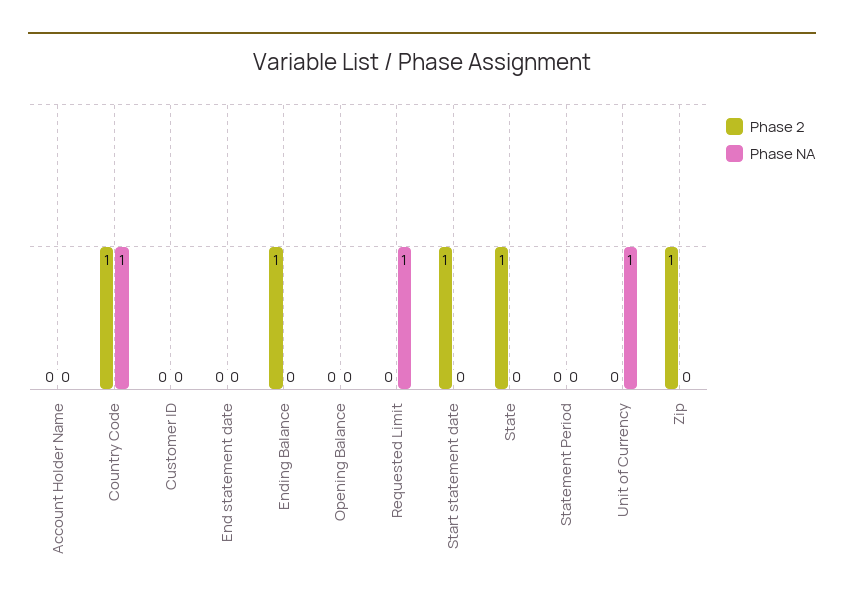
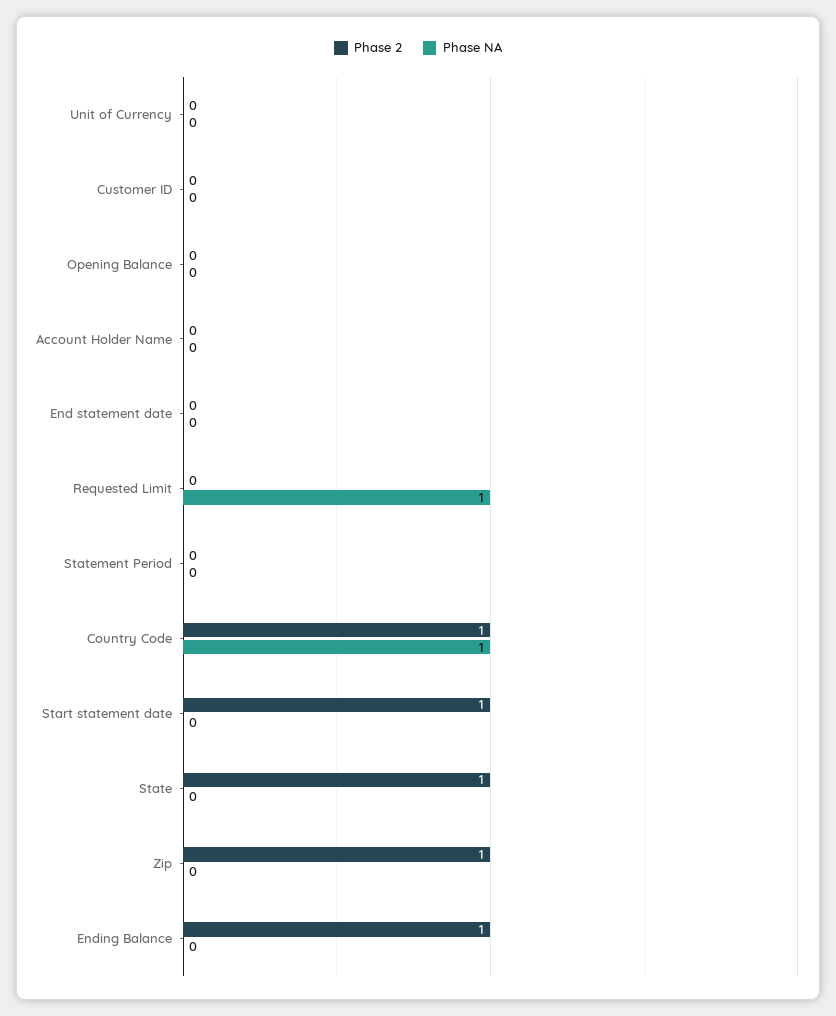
Phase NA, Unit of Currency: 1 -> 0

